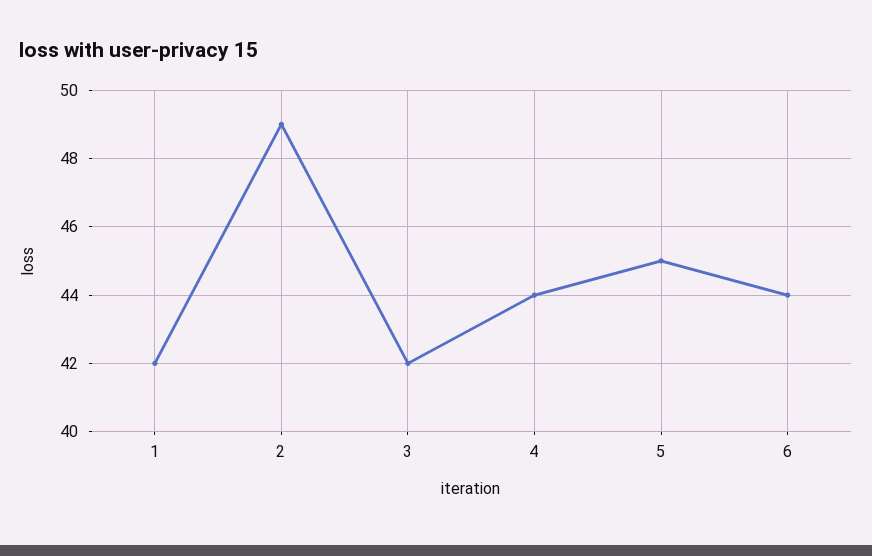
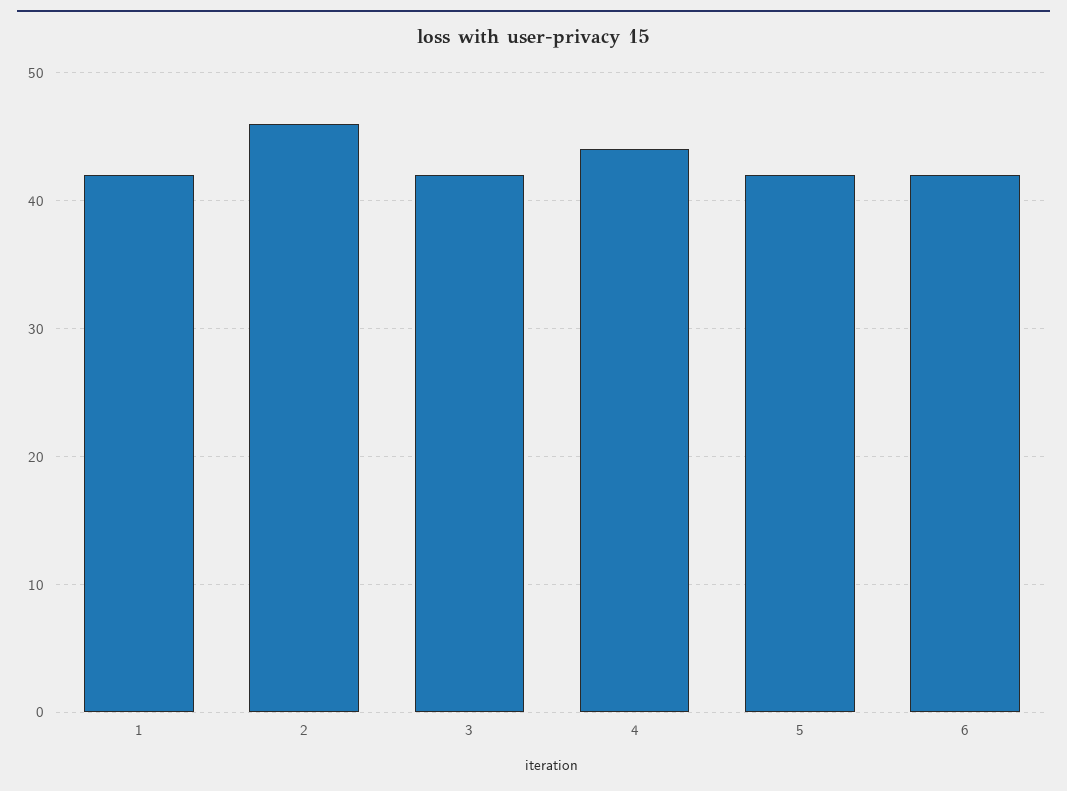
2: 49 -> 46
5: 45 -> 42
6: 44 -> 42

